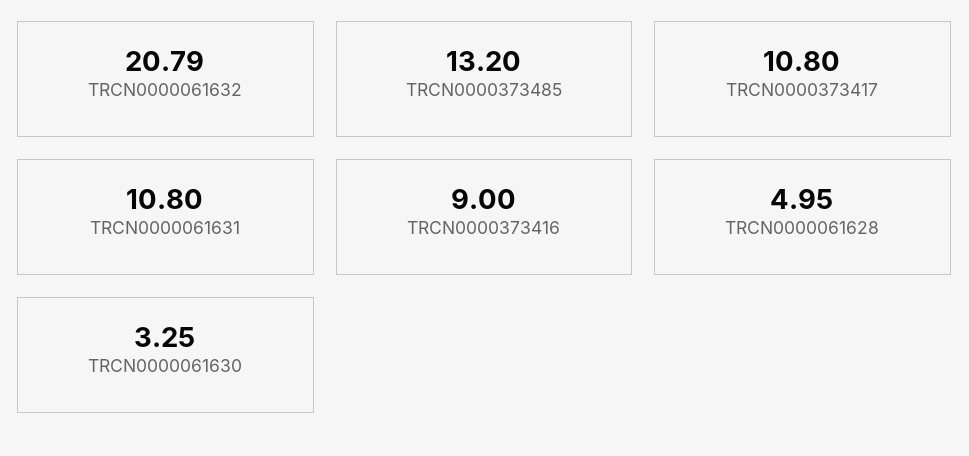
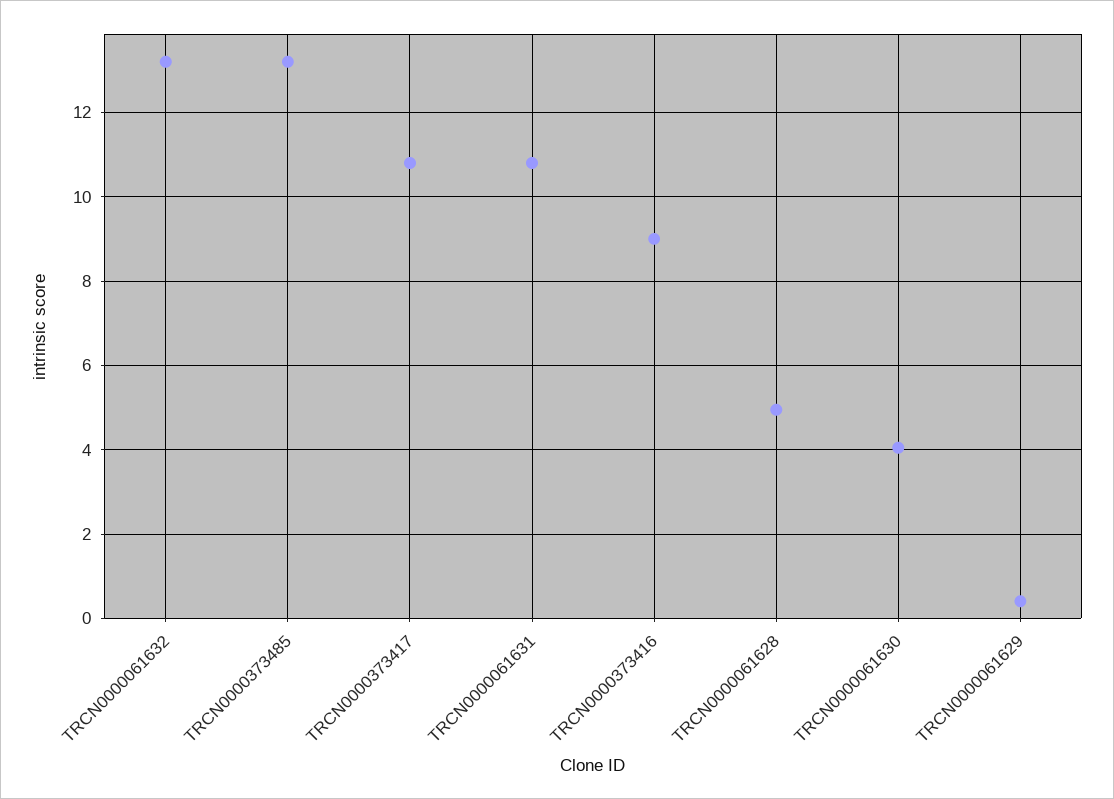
TRCN0000061632: 20.79 -> 13.2
TRCN0000061630: 3.25 -> 4
TRCN0000061629: none -> 0.4

